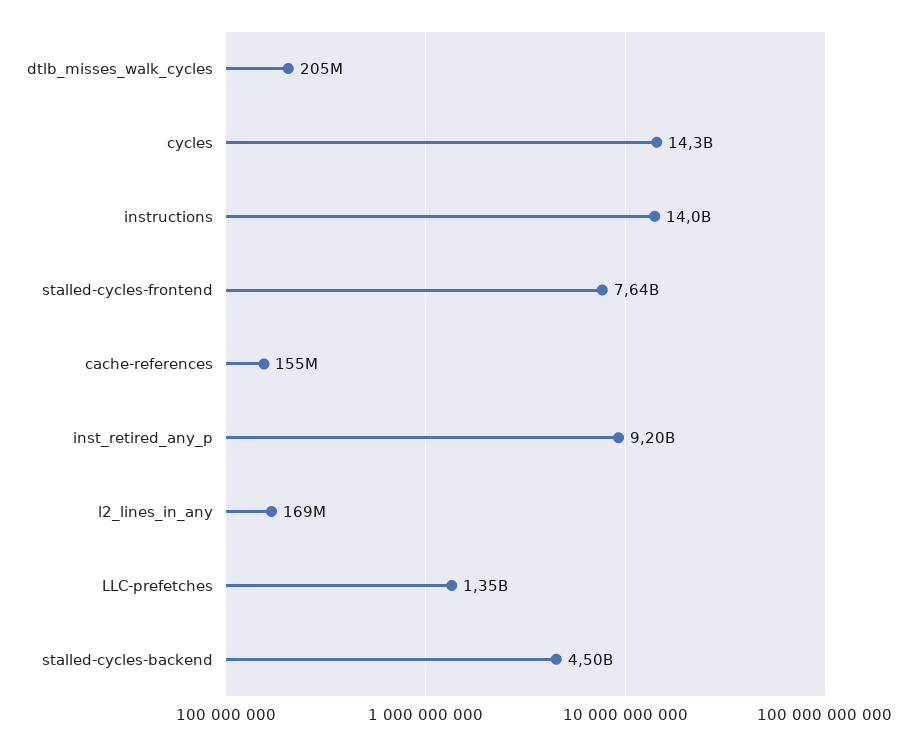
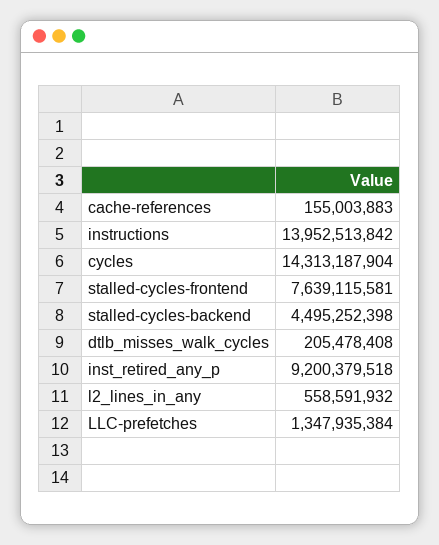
l2_lines_in_any: 169000000 -> 558591932

